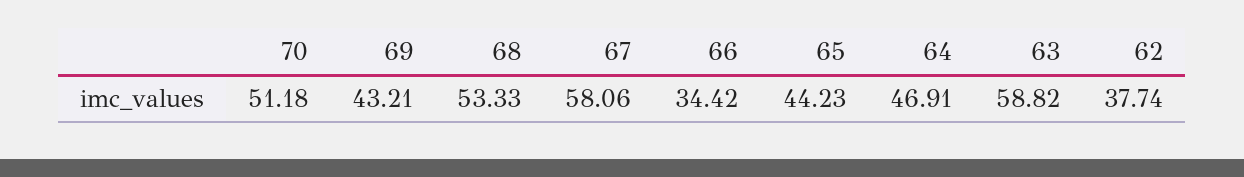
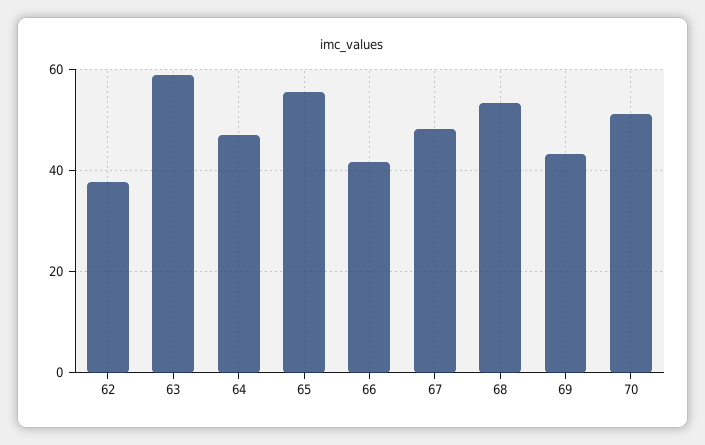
67: 58.06 -> 48
66: 34.42 -> 42
65: 44.23 -> 56

